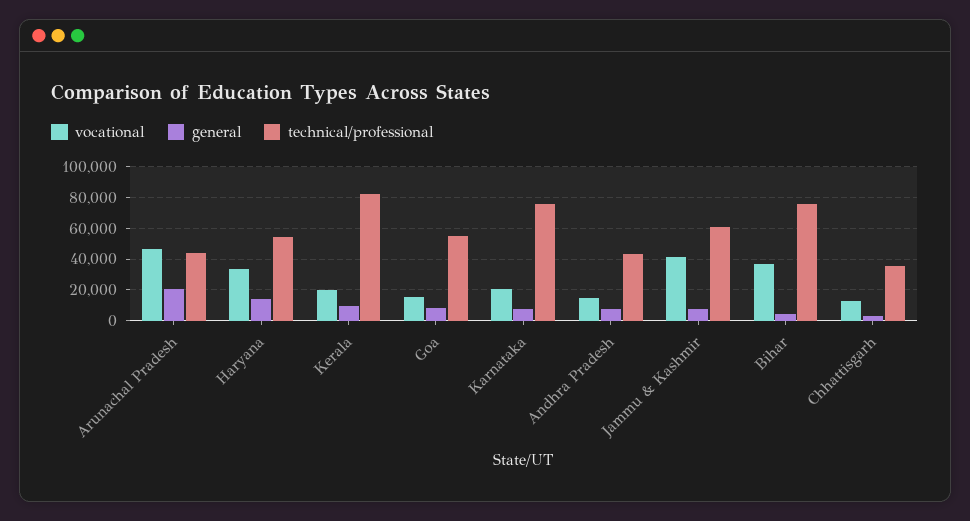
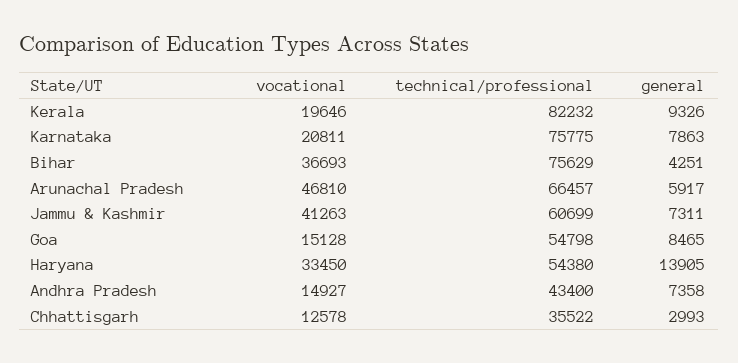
general, Arunachal Pradesh: 20000 -> 5917
technical/professional, Arunachal Pradesh: 45000 -> 66457

